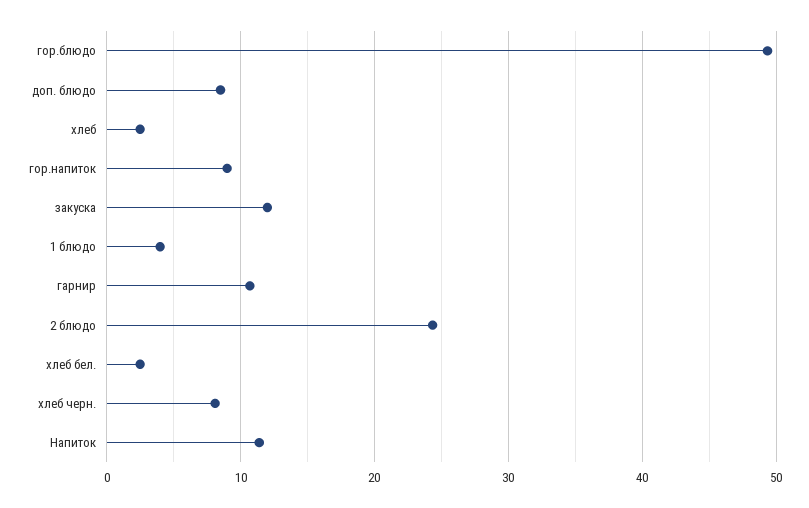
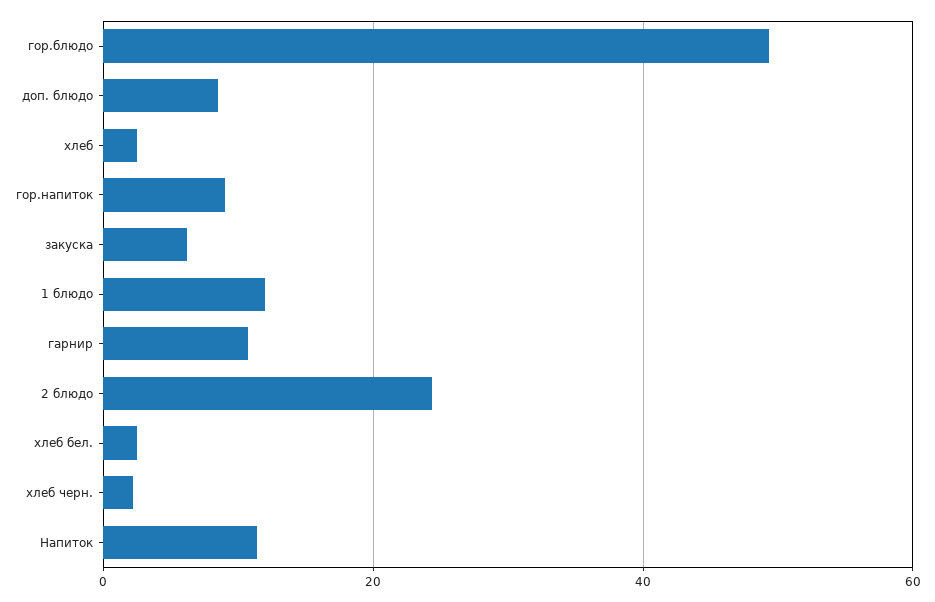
закуска: 12 -> 6
1 блюдо: 4 -> 12
хлеб черн.: 8 -> 2

